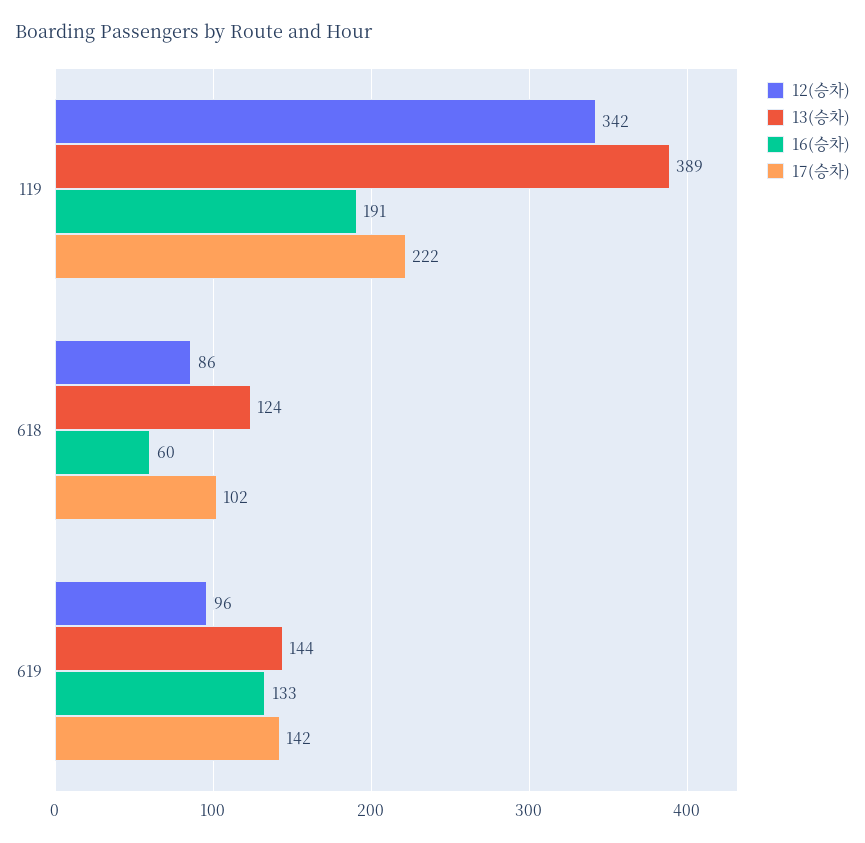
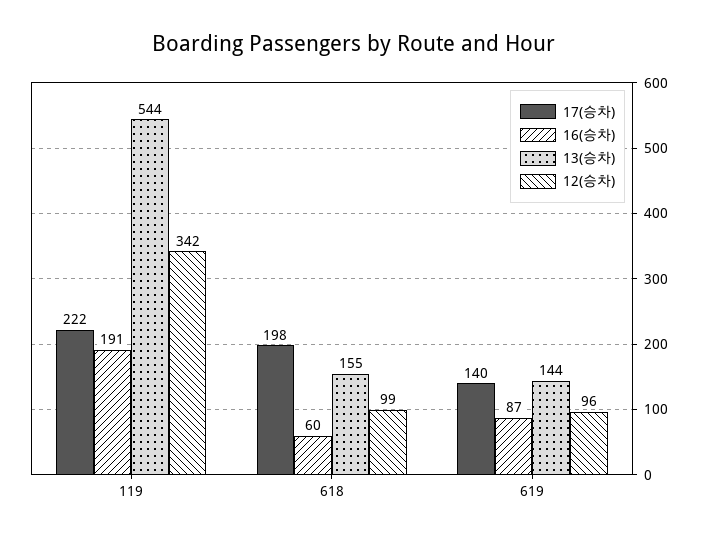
13(승차), 119: 389 -> 544
12(승차), 618: 86 -> 99
13(승차), 618: 124 -> 155
17(승차), 618: 102 -> 198
16(승차), 619: 133 -> 87
17(승차), 619: 142 -> 140

